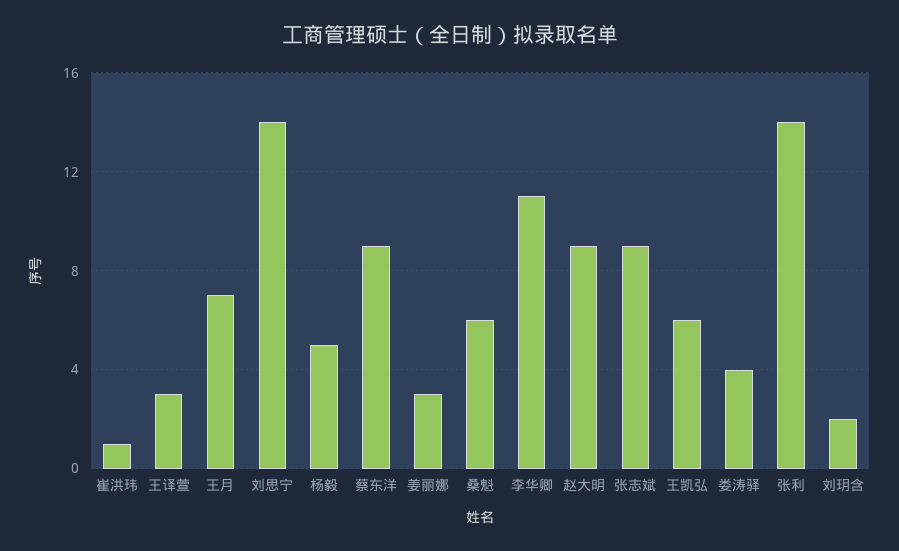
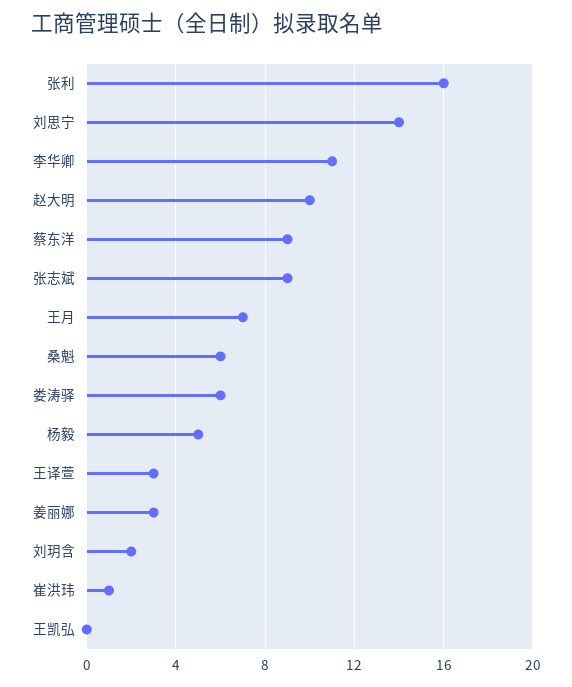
赵大明: 9 -> 10
王凯弘: 6 -> 0
娄涛驿: 4 -> 6
张利: 14 -> 16

